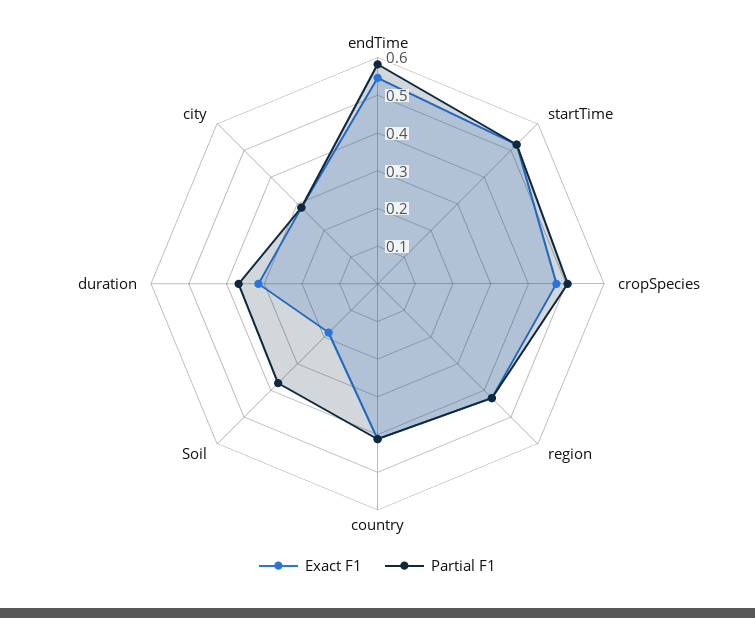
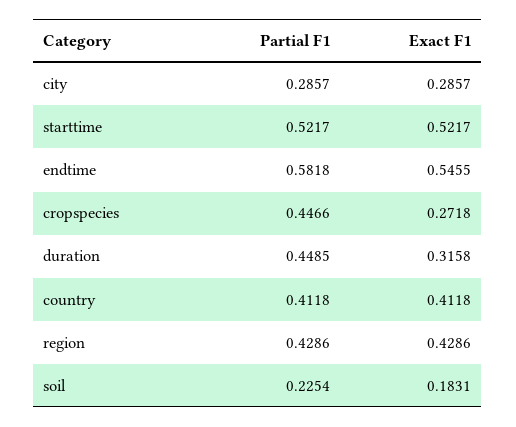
Exact F1, cropSpecies: 0.475 -> 0.2718
Partial F1, cropSpecies: 0.5 -> 0.4466
Partial F1, Soil: 0.375 -> 0.2254
Partial F1, duration: 0.375 -> 0.4485

